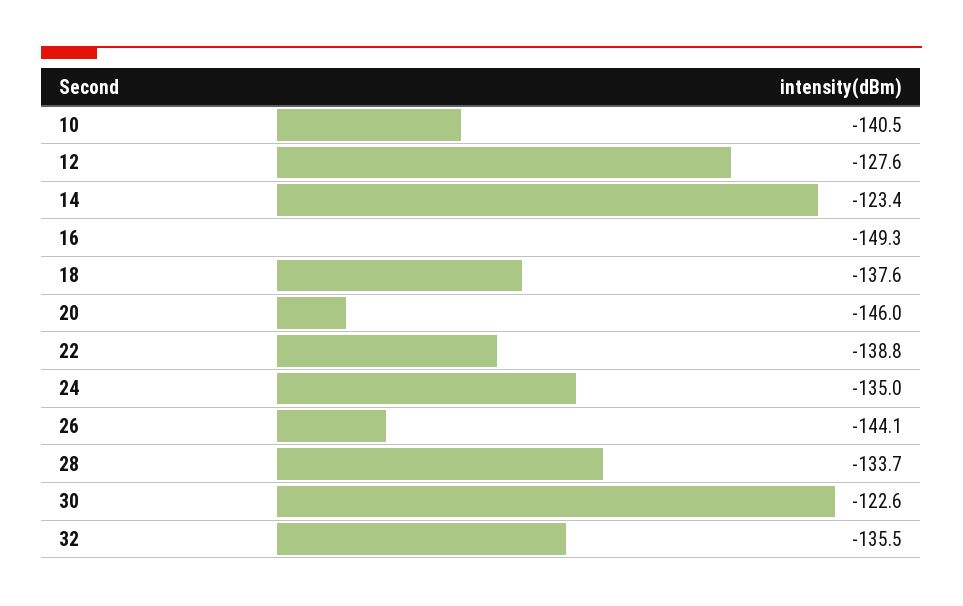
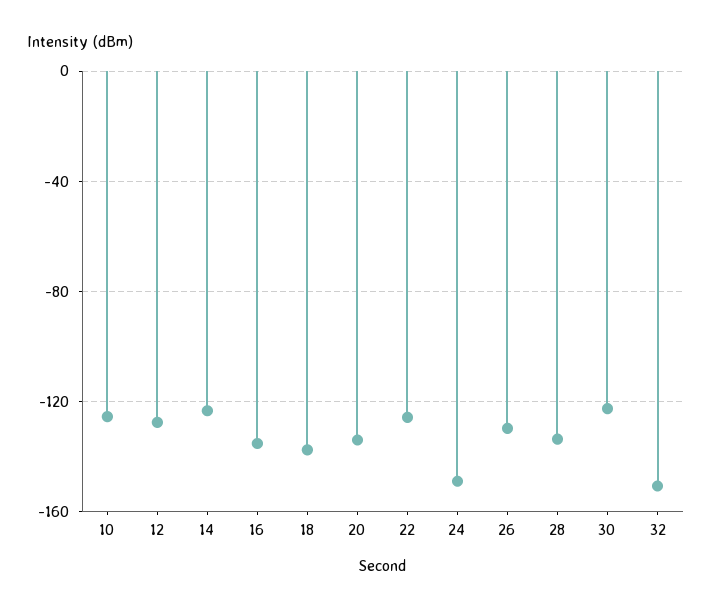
10: -140.5 -> -125
16: -149.3 -> -135
20: -146 -> -135
22: -138.8 -> -125
24: -135 -> -150
26: -144.1 -> -130
32: -135.5 -> -150

